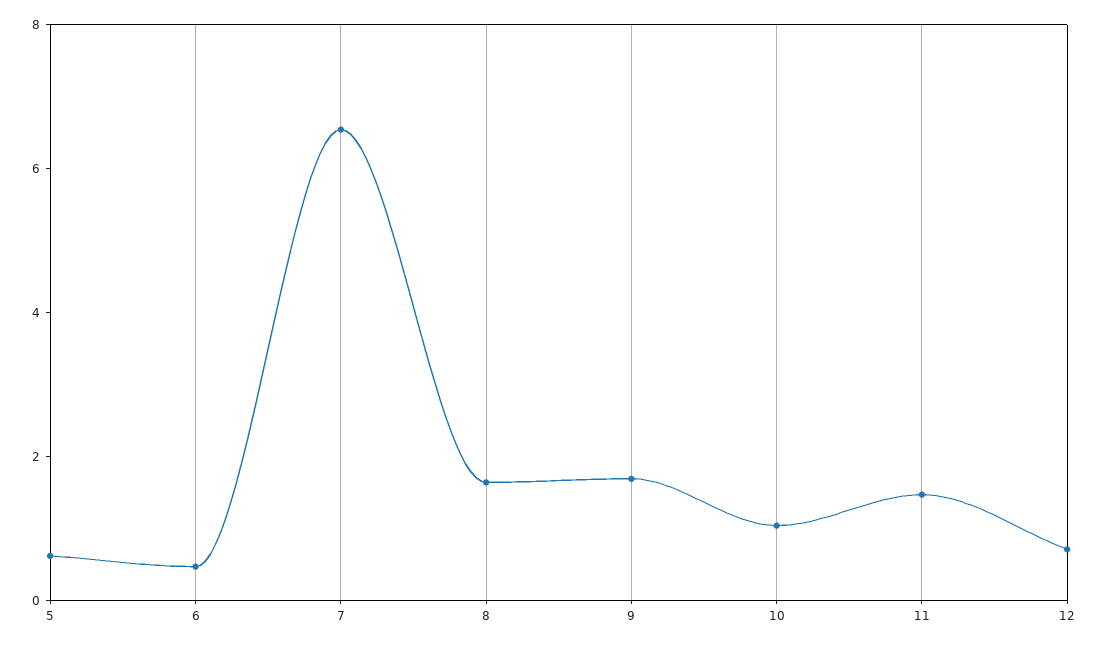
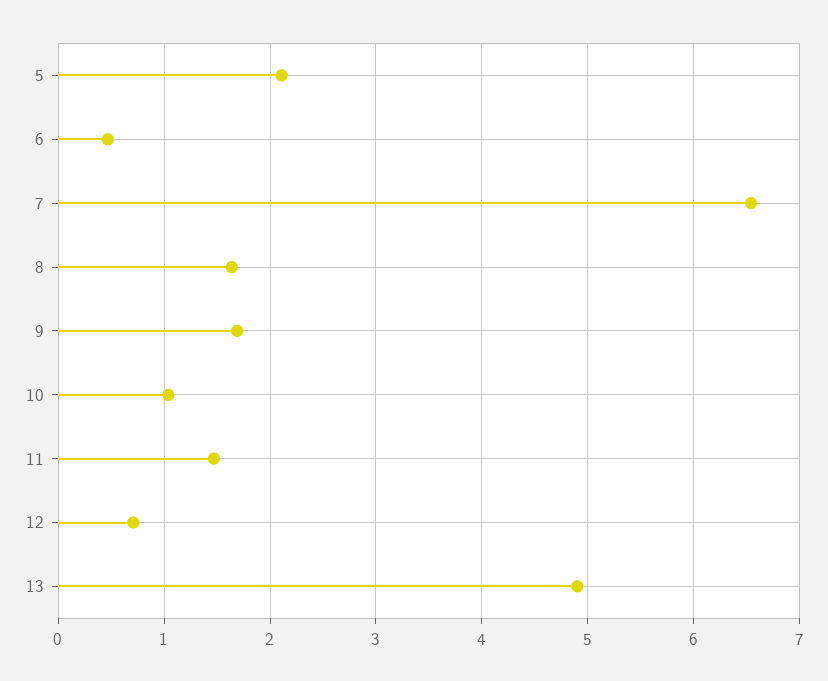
5: 0.5 -> 2.1
13: none -> 4.9

